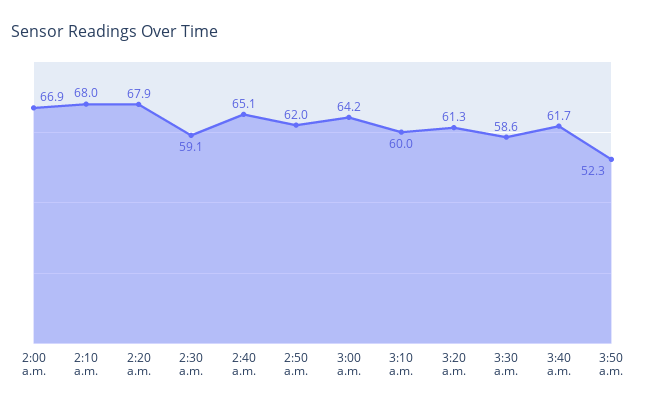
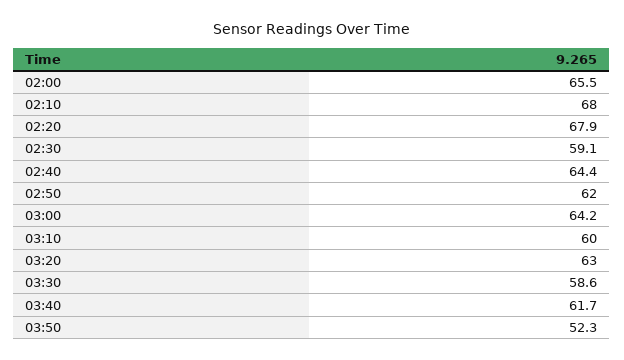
2:00 a.m.: 66.9 -> 65.5
2:40 a.m.: 65.1 -> 64.4
3:20 a.m.: 61.3 -> 63

